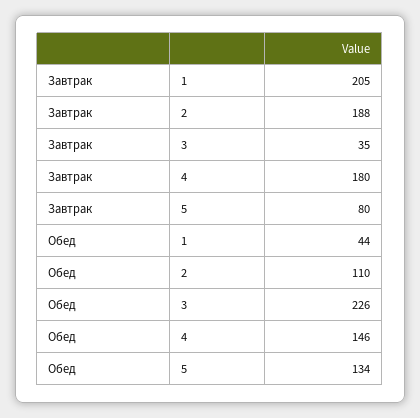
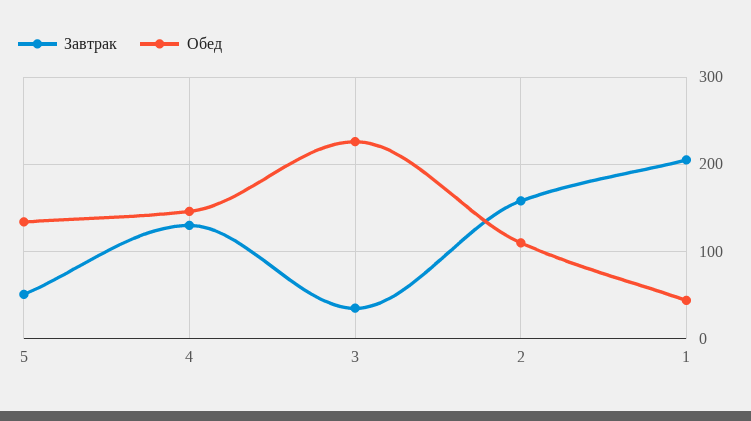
Завтрак, 2: 188 -> 160
Завтрак, 4: 180 -> 130
Завтрак, 5: 80 -> 50

